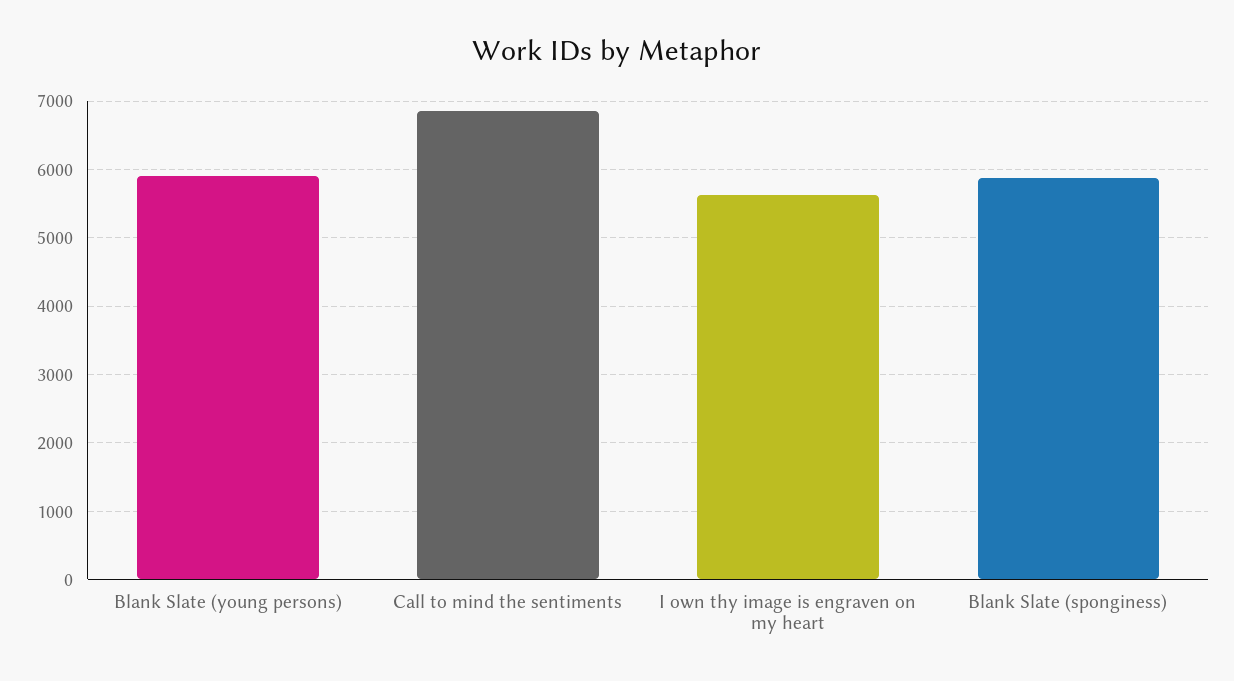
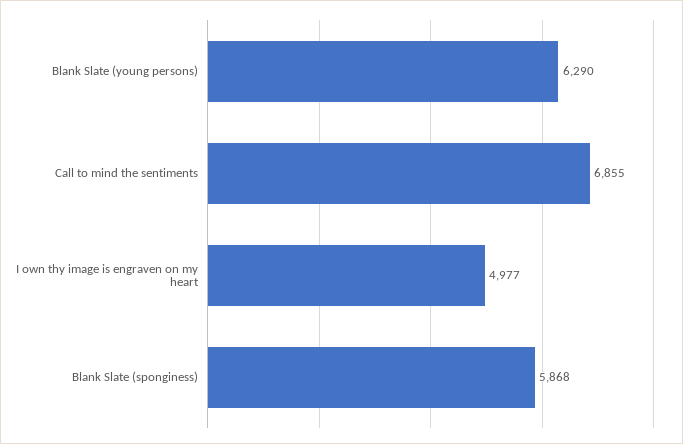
Blank Slate (young persons): 5900 -> 6290
I own thy image is engraven on my heart: 5600 -> 4977

